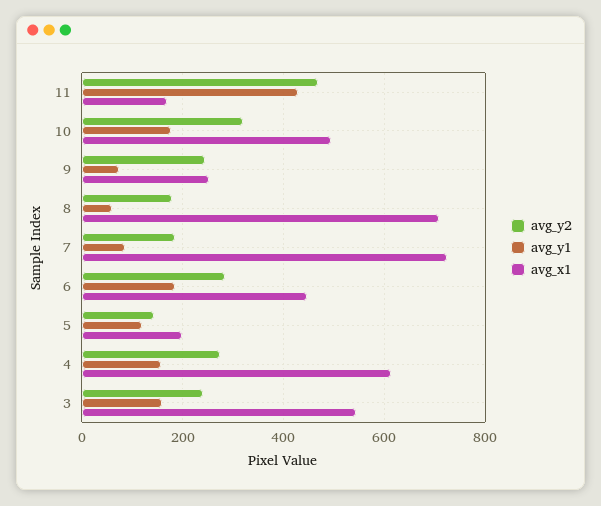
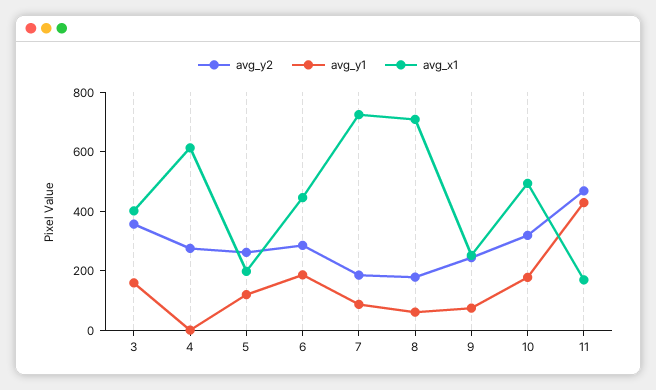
avg_y2, 5: 140 -> 250
avg_y1, 4: 160 -> 0
avg_y2, 3: 240 -> 350
avg_x1, 3: 540 -> 400

